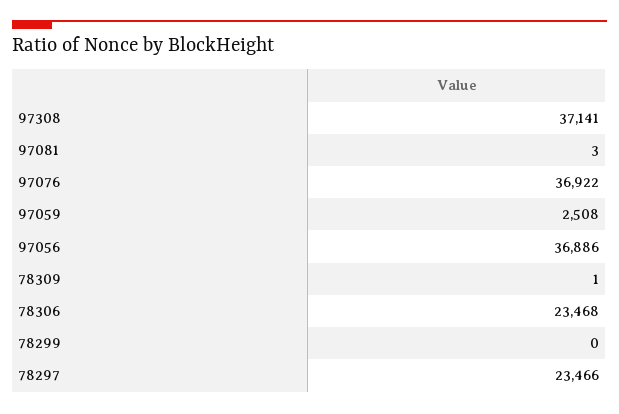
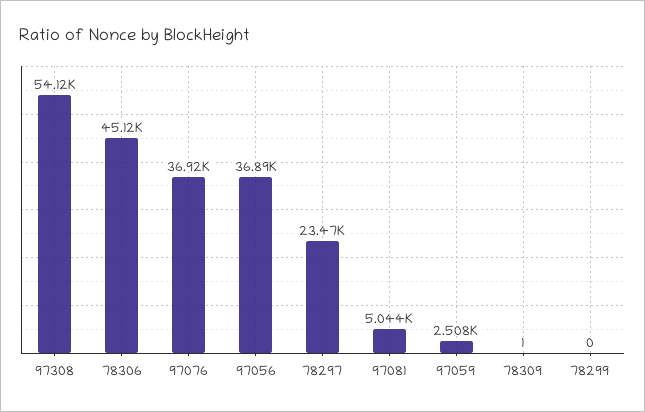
97308: 37141 -> 54120
97081: 3 -> 5044
78306: 23468 -> 45120

